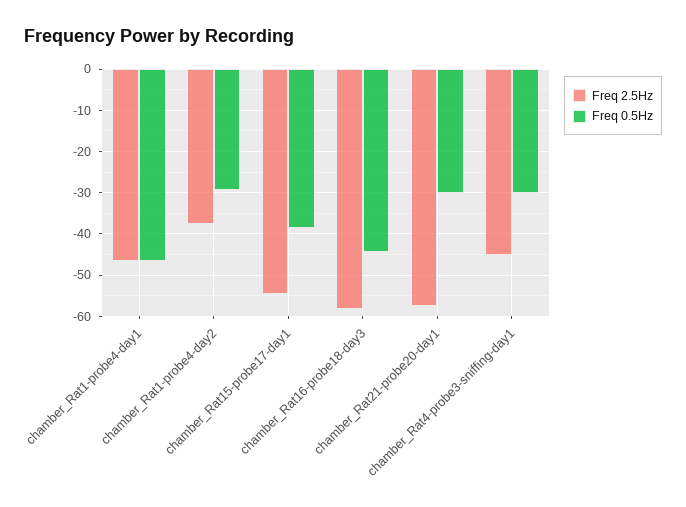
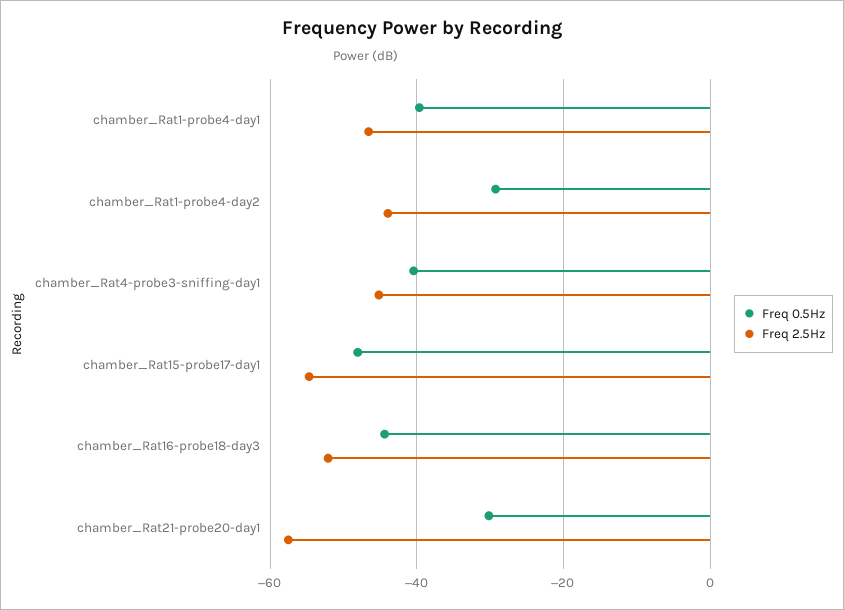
Freq 0.5Hz, chamber_Rat1-probe4-day1: -46 -> -40
Freq 2.5Hz, chamber_Rat1-probe4-day2: -38 -> -44
Freq 0.5Hz, chamber_Rat15-probe17-day1: -38 -> -48
Freq 2.5Hz, chamber_Rat16-probe18-day3: -58 -> -52
Freq 0.5Hz, chamber_Rat4-probe3-sniffing-day1: -30 -> -40

